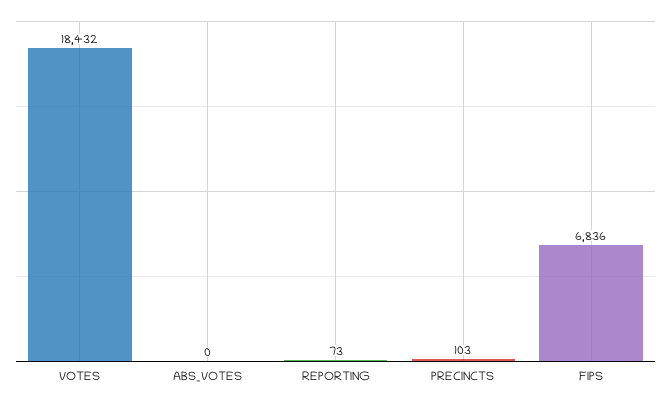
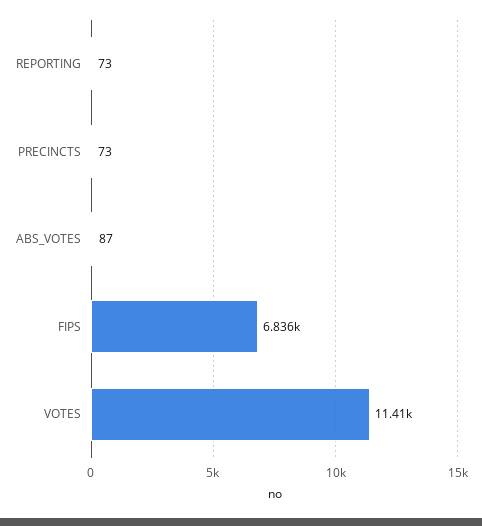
VOTES: 18432 -> 11410
ABS_VOTES: 0 -> 87
PRECINCTS: 103 -> 73

